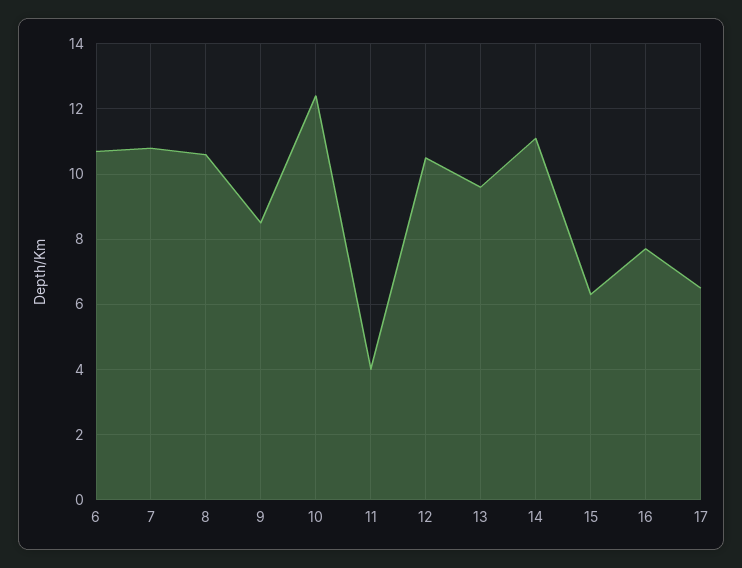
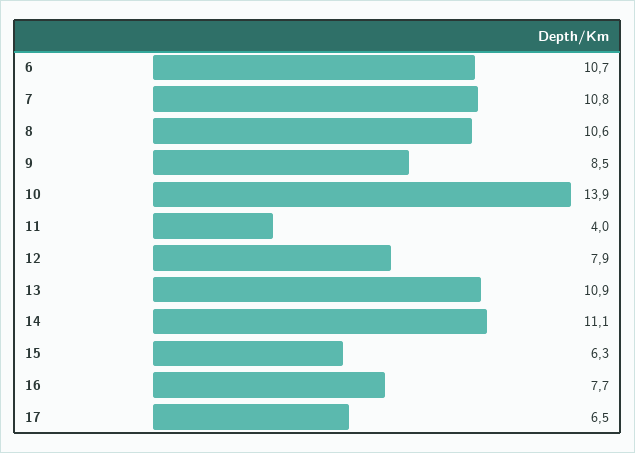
10: 12.5 -> 13.9
12: 10.5 -> 7.9
13: 9.5 -> 10.9

